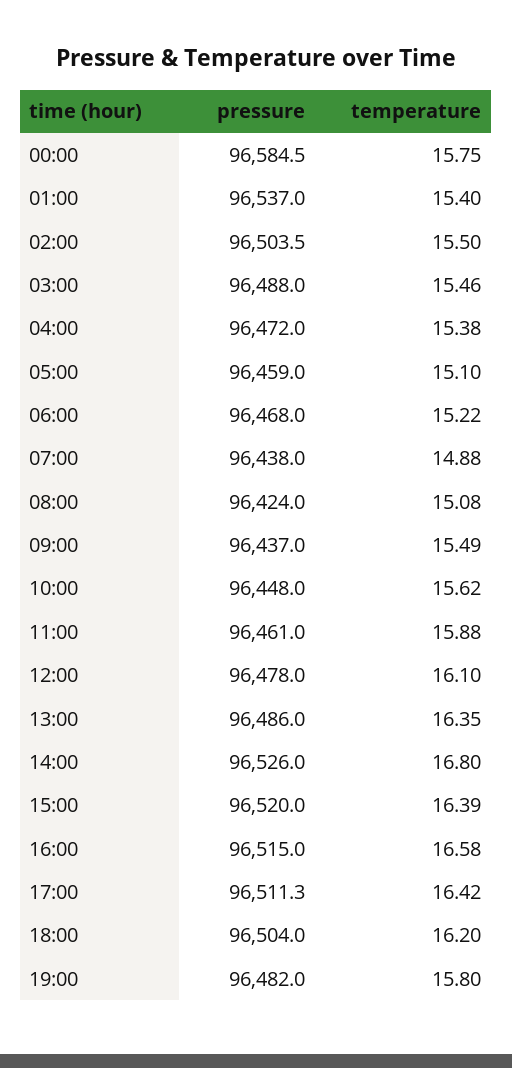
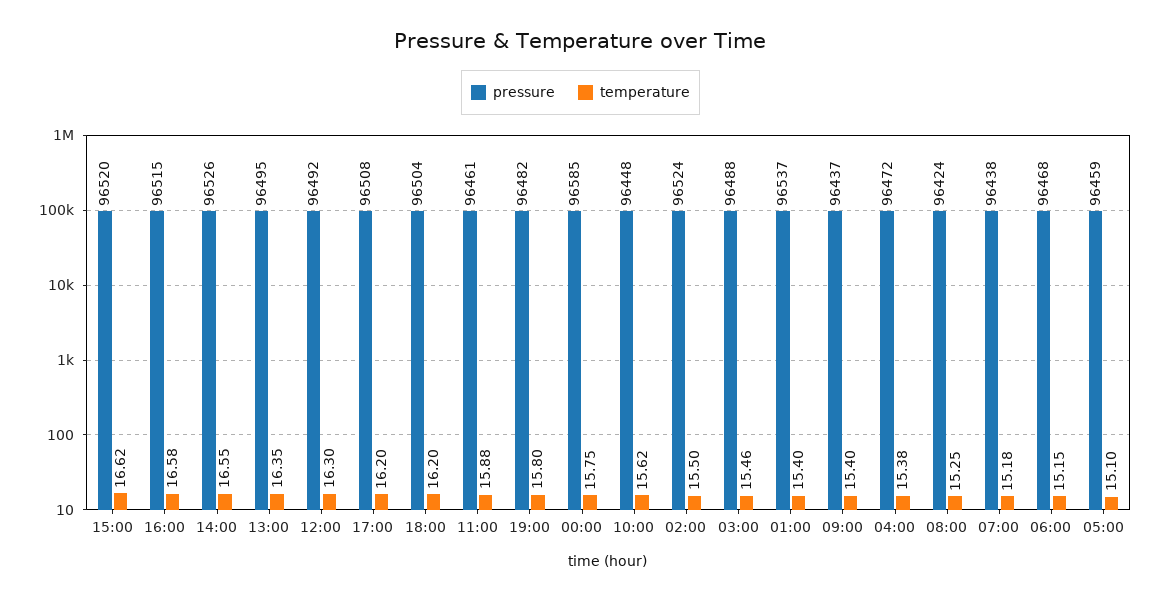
pressure, 02:00: 96503.5 -> 96524
temperature, 06:00: 15.22 -> 15.15
temperature, 07:00: 14.88 -> 15.18
temperature, 08:00: 15.08 -> 15.25
temperature, 09:00: 15.49 -> 15.4
pressure, 12:00: 96478 -> 96492
temperature, 12:00: 16.1 -> 16.3
pressure, 13:00: 96486 -> 96495
temperature, 14:00: 16.8 -> 16.55
temperature, 15:00: 16.39 -> 16.62
pressure, 17:00: 96511.3 -> 96508
temperature, 17:00: 16.42 -> 16.2

